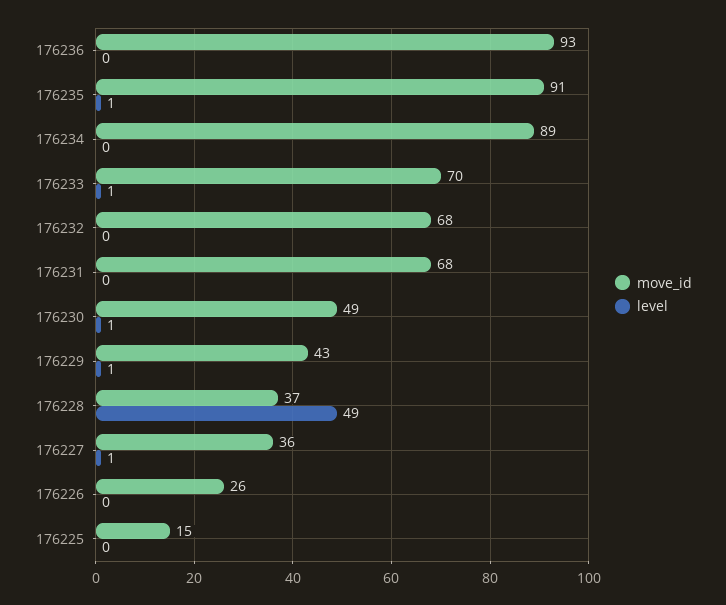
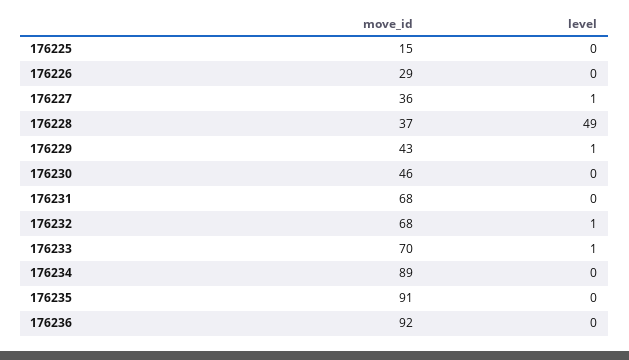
move_id, 176236: 93 -> 92
level, 176235: 1 -> 0
level, 176232: 0 -> 1
move_id, 176230: 49 -> 46
level, 176230: 1 -> 0
move_id, 176226: 26 -> 29

